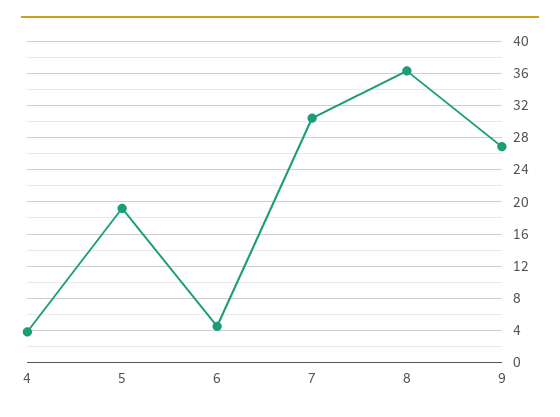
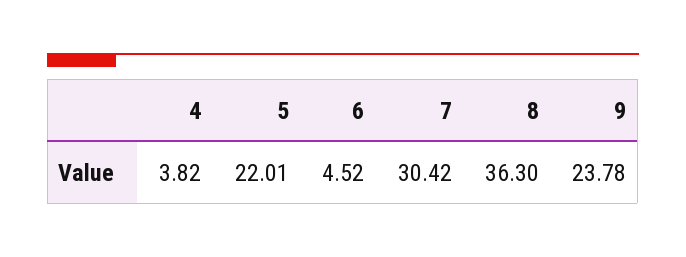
5: 19 -> 22.01
9: 27 -> 23.78

